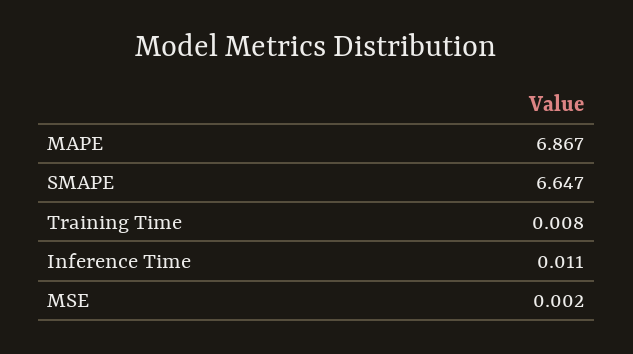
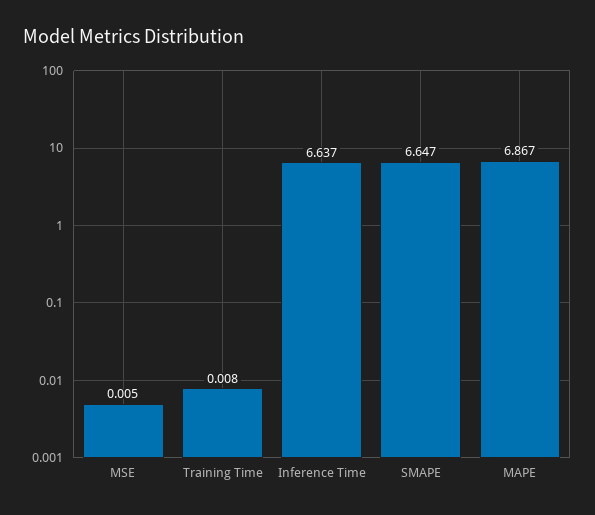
Inference Time: 0.011 -> 6.637
MSE: 0.002 -> 0.005

